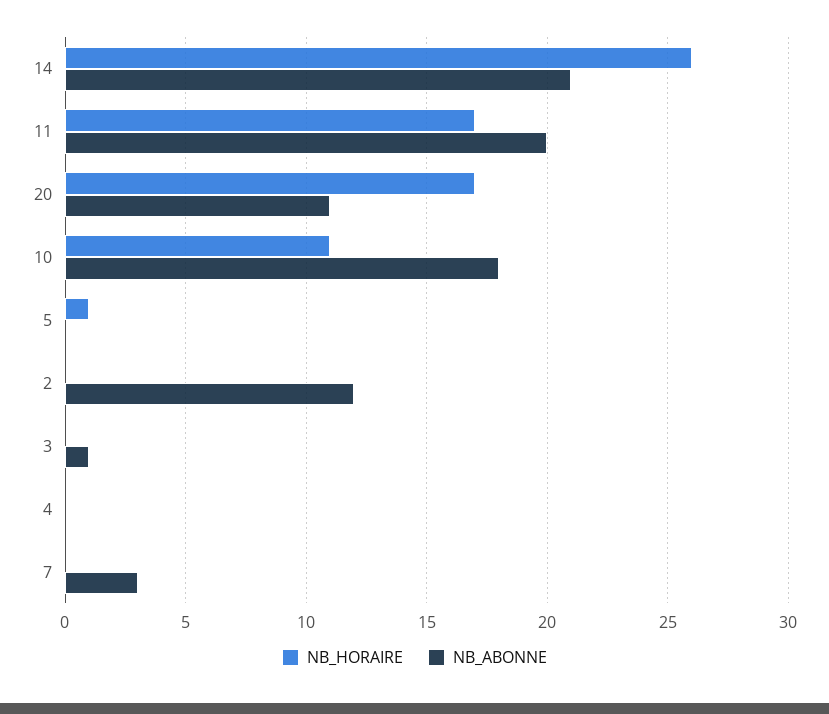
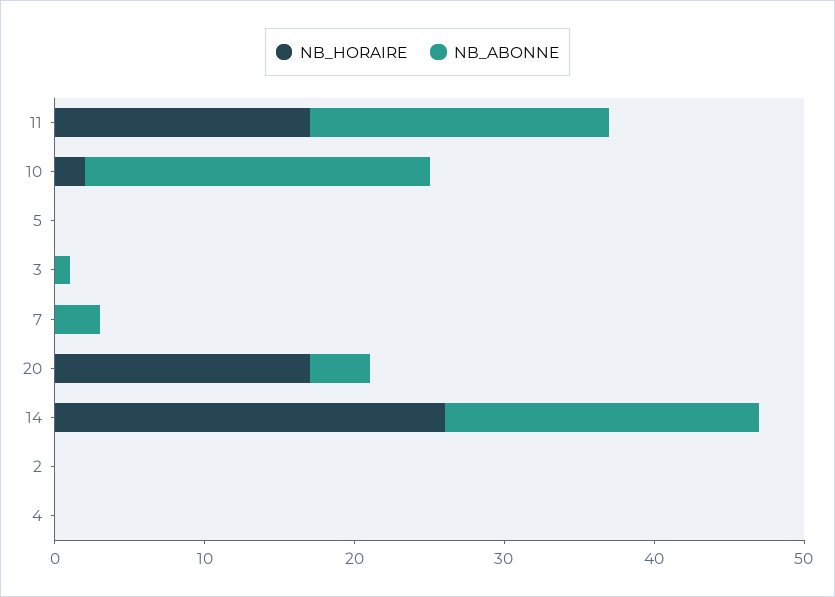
NB_ABONNE, 20: 11 -> 4
NB_HORAIRE, 10: 11 -> 2
NB_ABONNE, 10: 18 -> 23
NB_HORAIRE, 5: 1 -> 0
NB_ABONNE, 2: 12 -> 0

